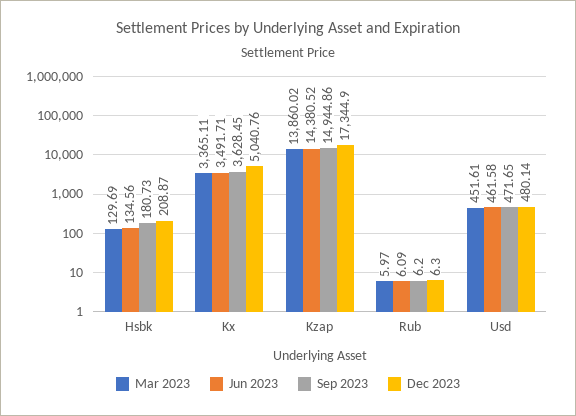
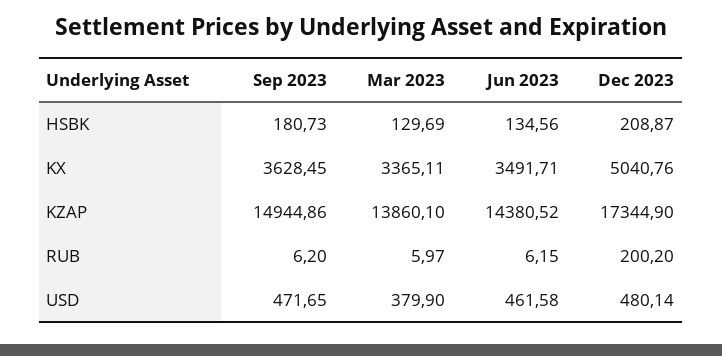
Mar 2023, Kzap: 13860.02 -> 13860.1
Jun 2023, Rub: 6.09 -> 6.15
Dec 2023, Rub: 6.3 -> 200.2
Mar 2023, Usd: 451.61 -> 379.9

